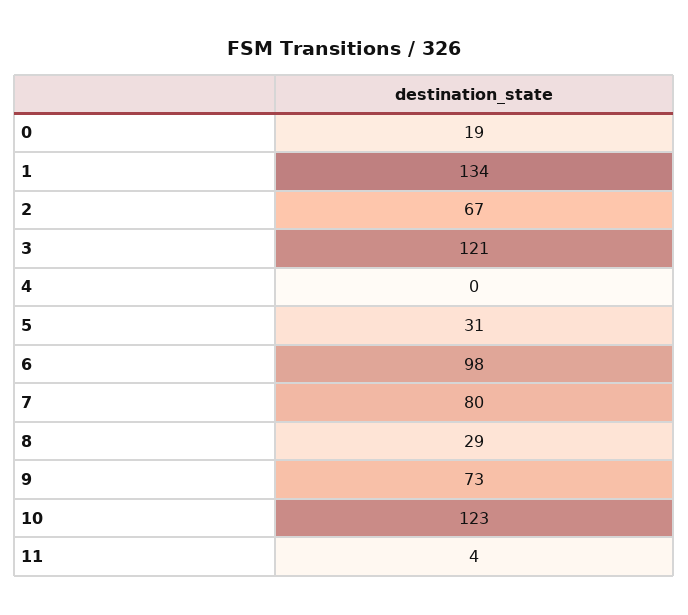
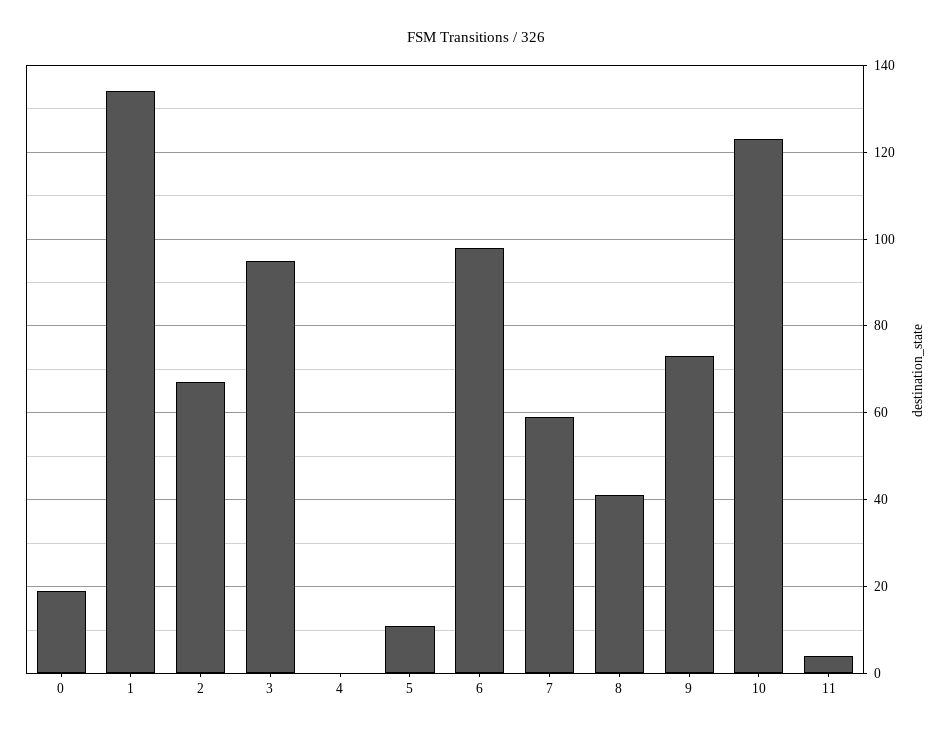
3: 121 -> 95
5: 31 -> 10
7: 80 -> 60
8: 29 -> 40

